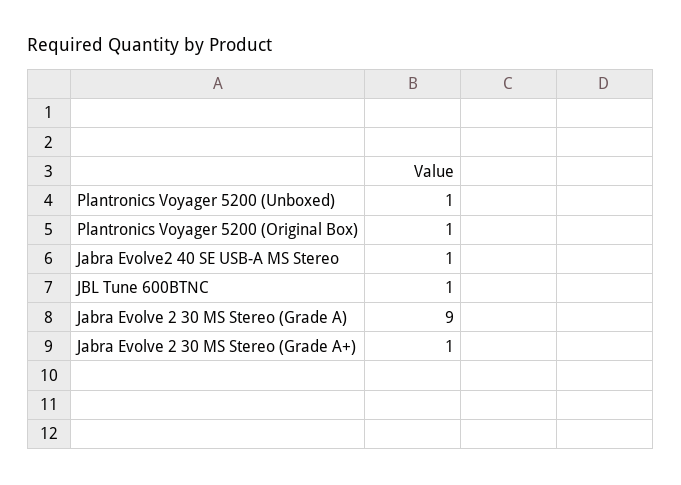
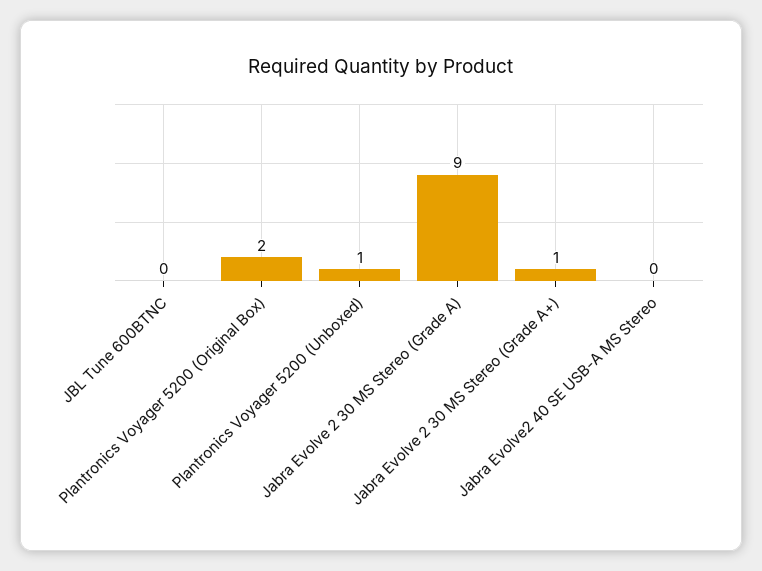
Plantronics Voyager 5200 (Original Box): 1 -> 2
Jabra Evolve2 40 SE USB-A MS Stereo: 1 -> 0
JBL Tune 600BTNC: 1 -> 0

